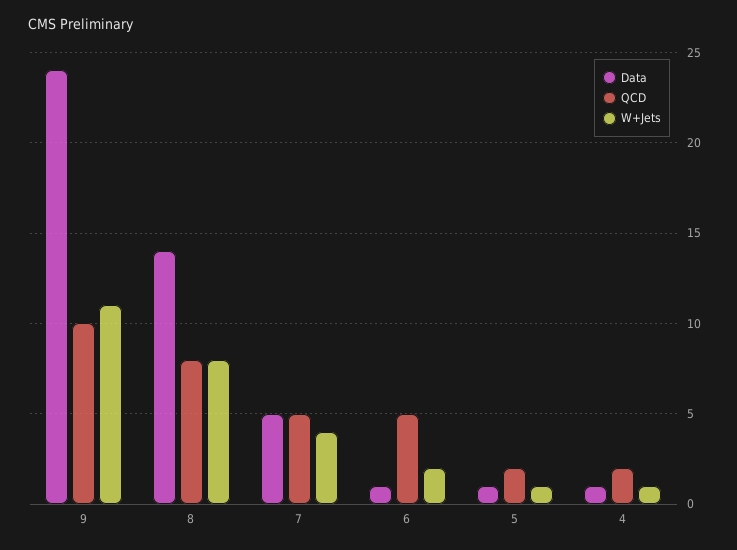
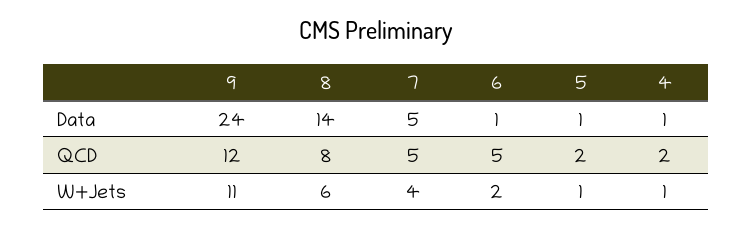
QCD, 9: 10 -> 12
W+Jets, 8: 8 -> 6

